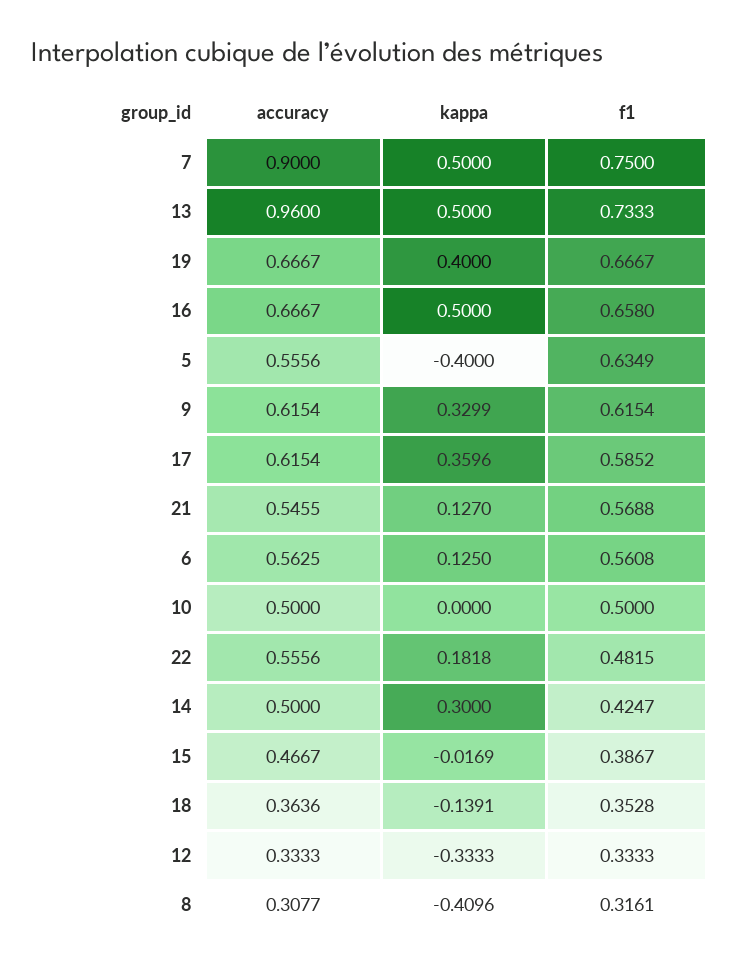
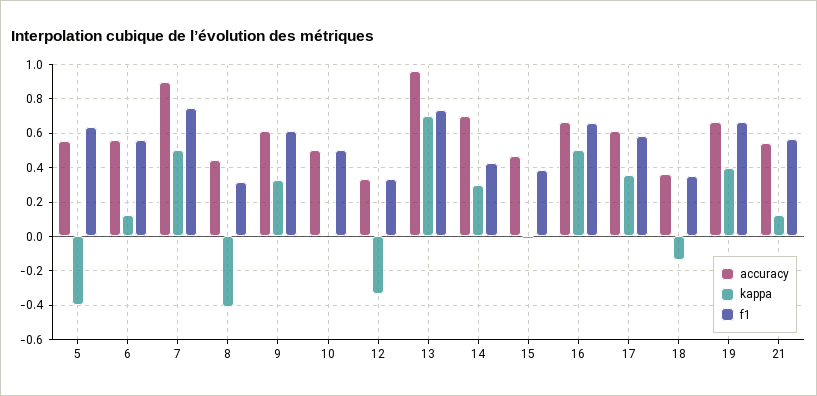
kappa, 13: 0.5 -> 0.7
accuracy, 22: 0.5556 -> none
kappa, 22: 0.1818 -> none
f1, 22: 0.4815 -> none
accuracy, 14: 0.5 -> 0.7
accuracy, 8: 0.3077 -> 0.45

